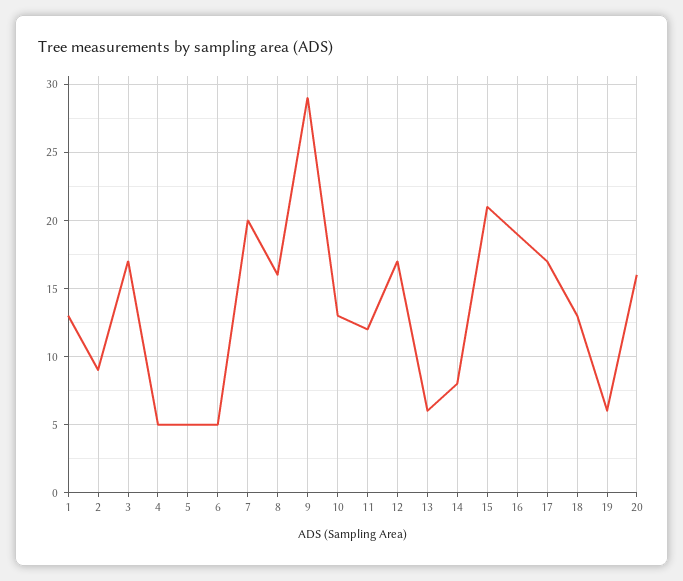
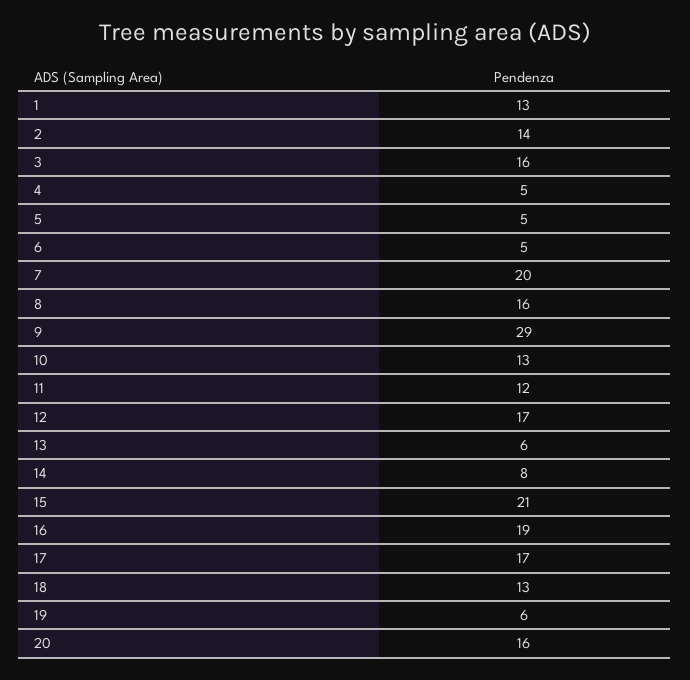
2: 9 -> 14
3: 17 -> 16

